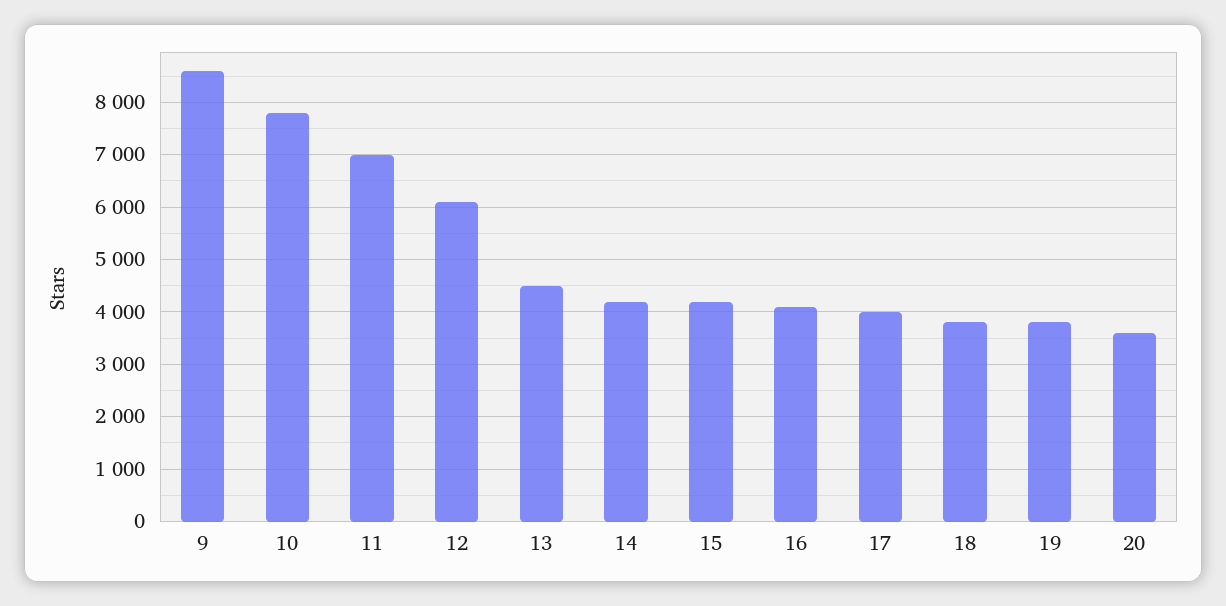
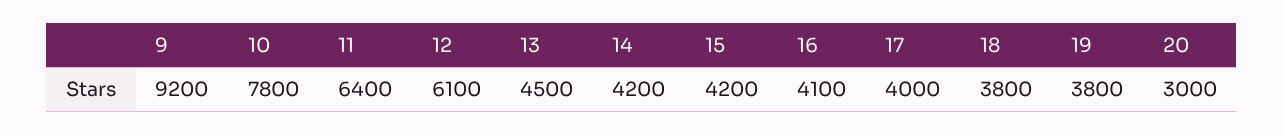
9: 8600 -> 9200
11: 7000 -> 6400
20: 3600 -> 3000

